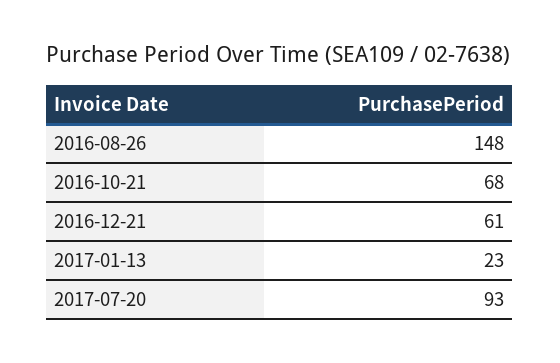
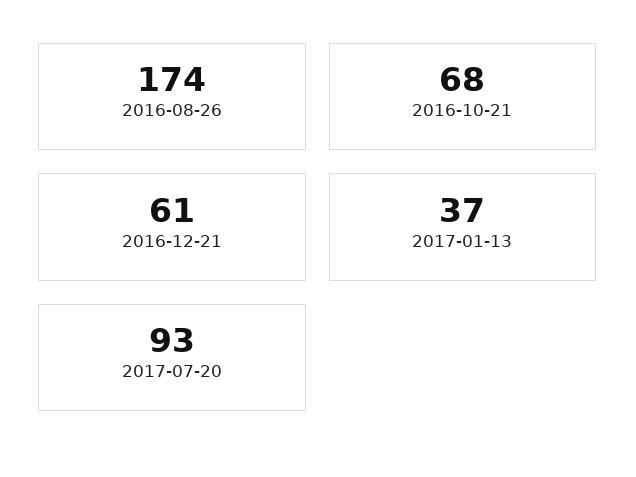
2016-08-26: 148 -> 174
2017-01-13: 23 -> 37

